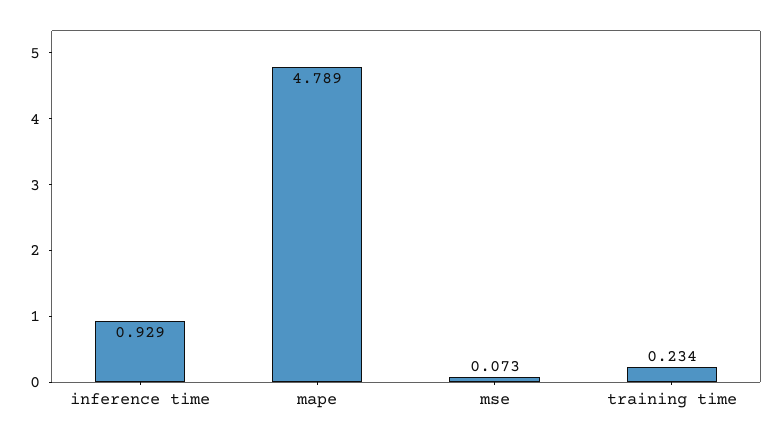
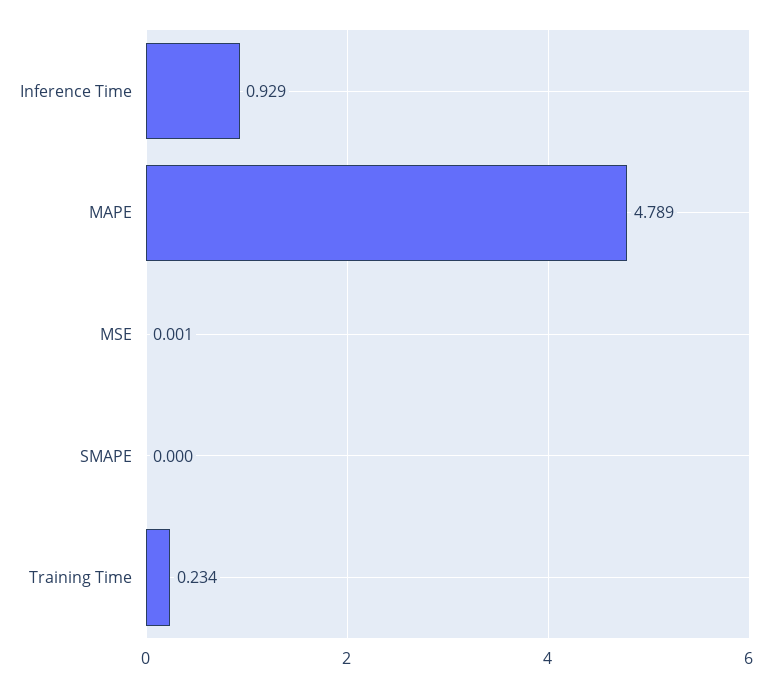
mse: 0.073 -> 0.001
SMAPE: none -> 0

